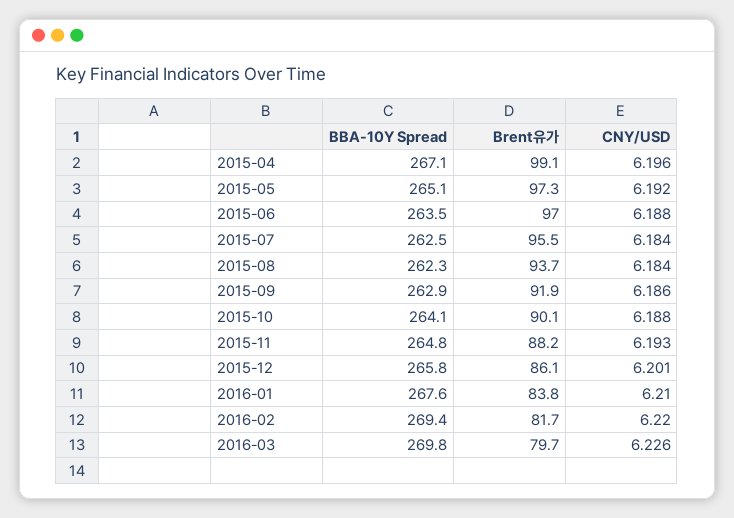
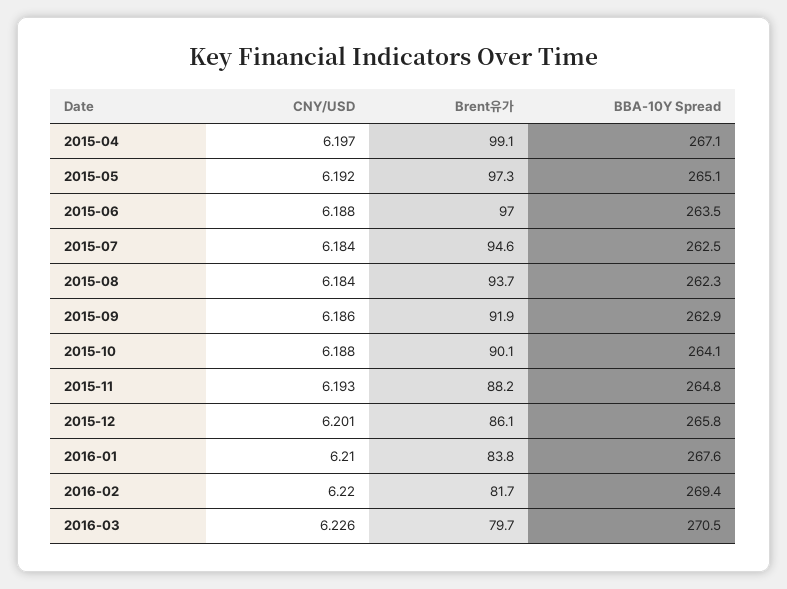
CNY/USD, 2015-04: 6.196 -> 6.197
Brent유가, 2015-07: 95.5 -> 94.6
BBA-10Y Spread, 2016-03: 269.8 -> 270.5

